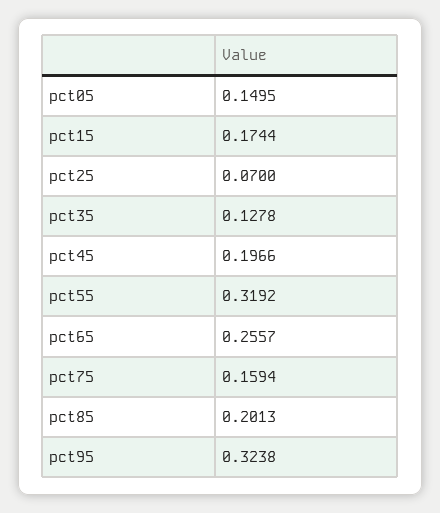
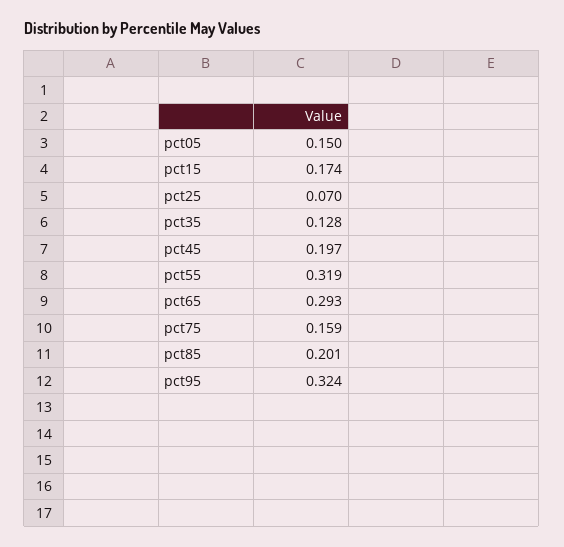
pct65: 0.2557 -> 0.293

